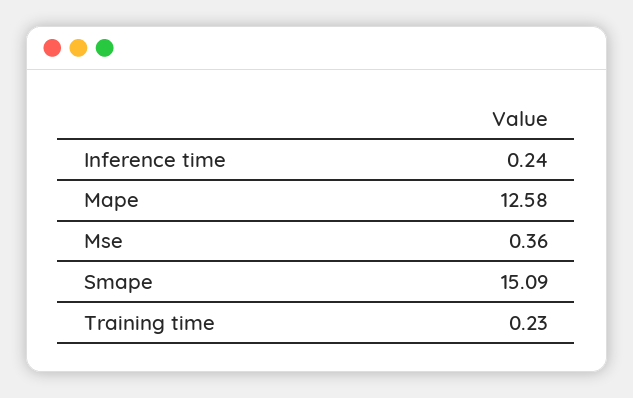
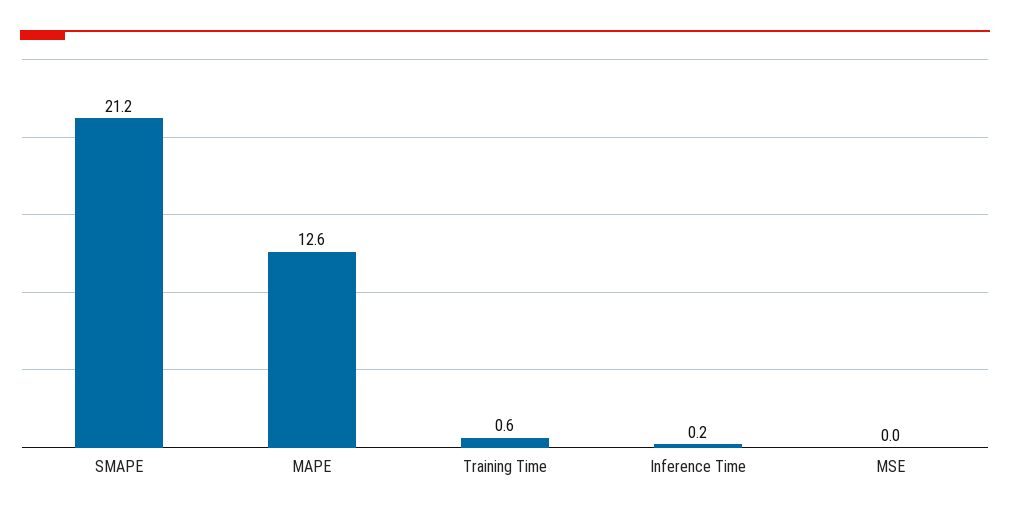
Mse: 0.36 -> 0
Smape: 15.09 -> 21.2
Training time: 0.23 -> 0.6

